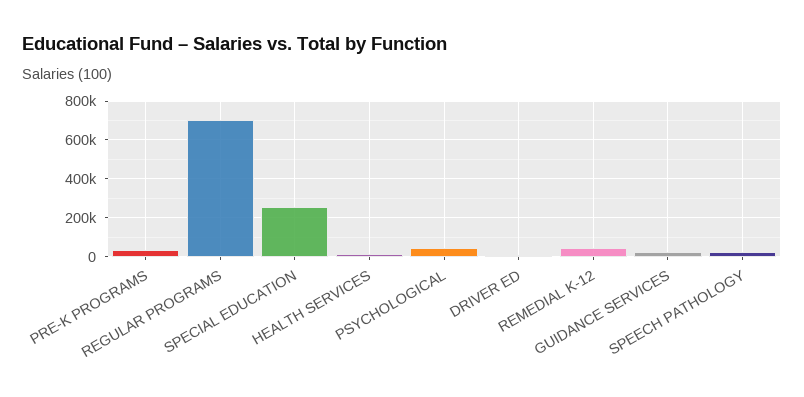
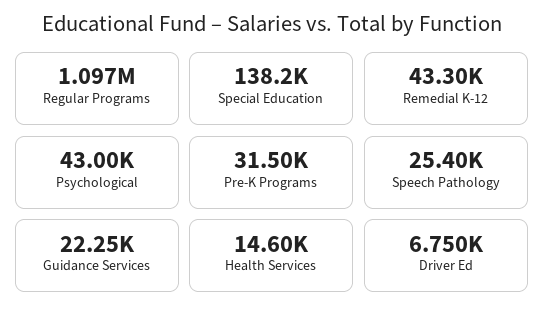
REGULAR PROGRAMS: 700000 -> 1097000
SPECIAL EDUCATION: 250000 -> 138200

